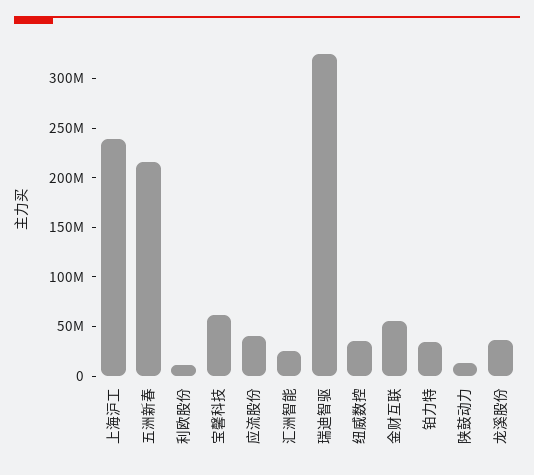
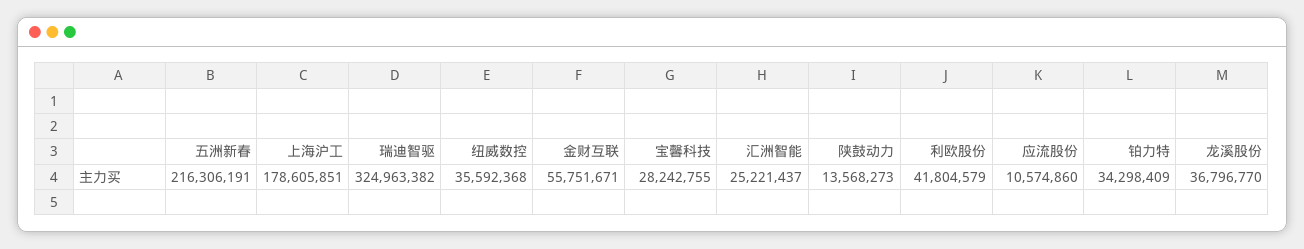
上海沪工: 240000000 -> 178605851
利欧股份: 10000000 -> 41804579
宝馨科技: 60000000 -> 28242755
应流股份: 40000000 -> 10574860

